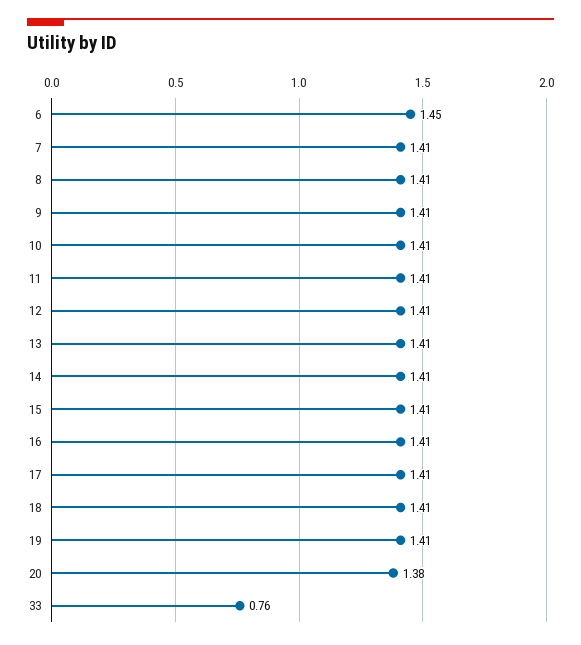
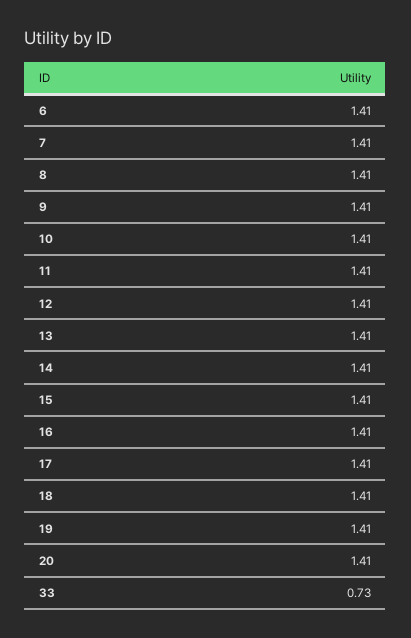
6: 1.45 -> 1.41
20: 1.38 -> 1.41
33: 0.76 -> 0.73

